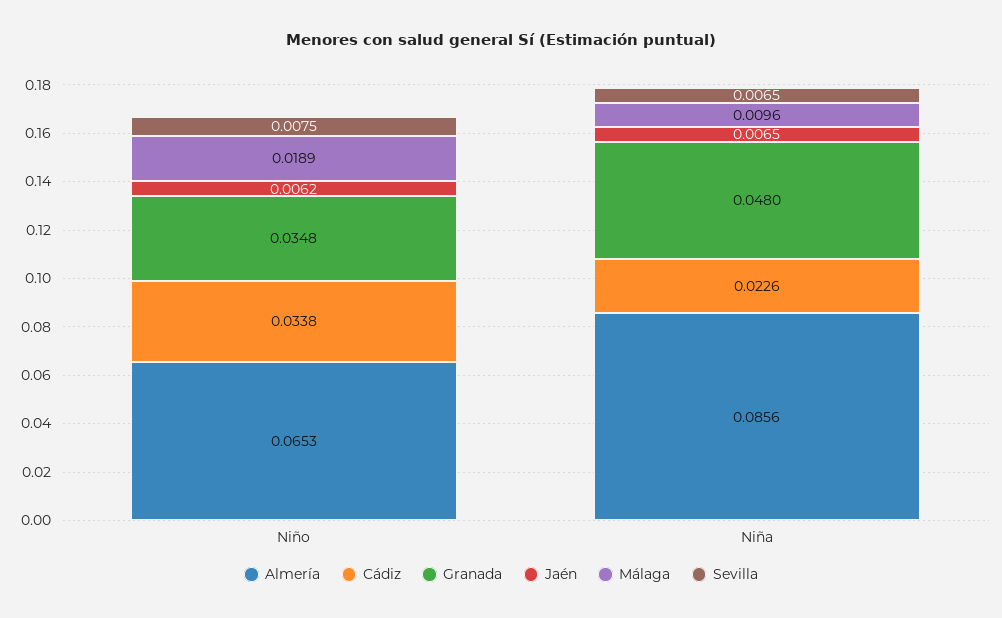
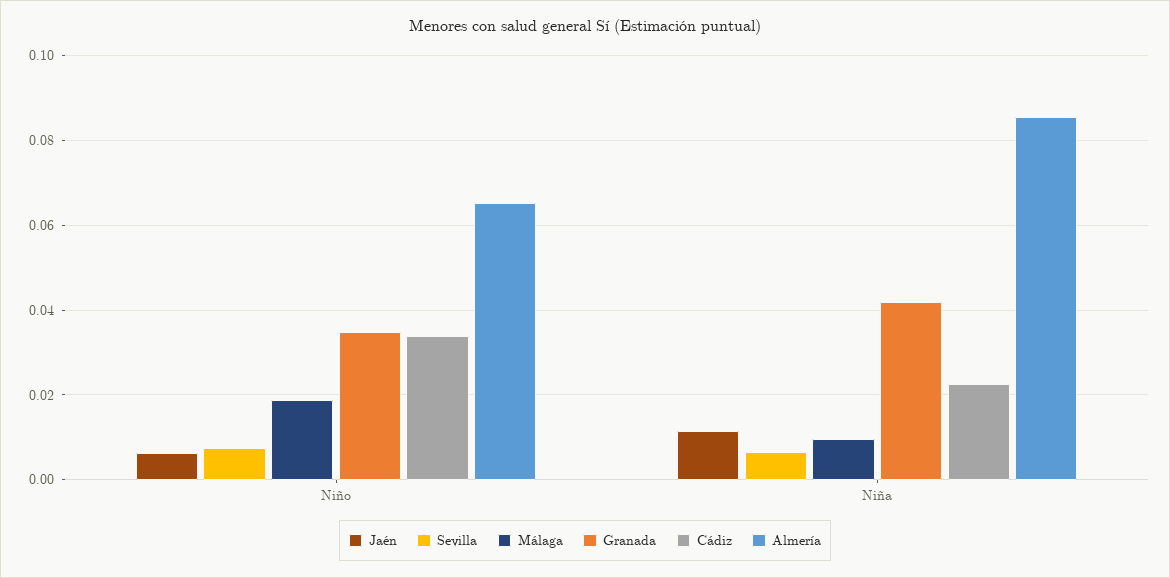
Granada, Niña: 0.048 -> 0.042
Jaén, Niña: 0.0065 -> 0.012

